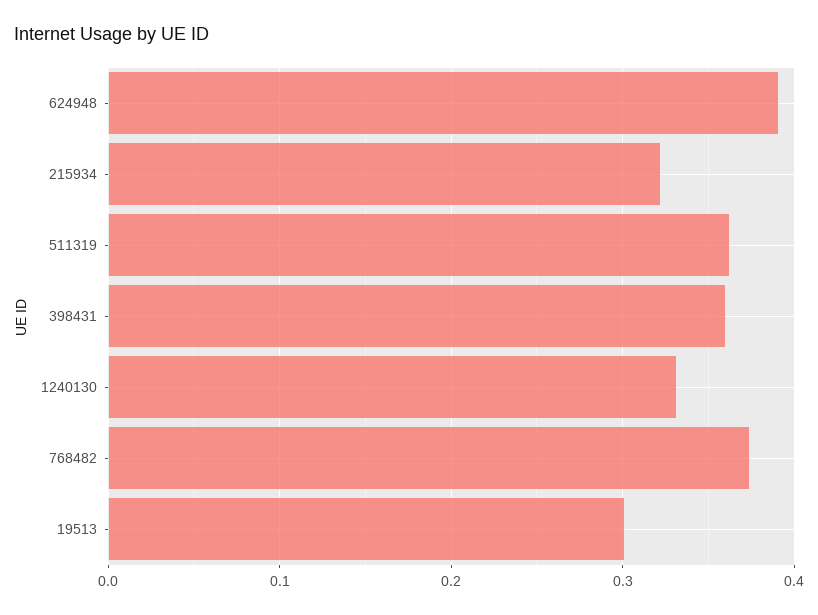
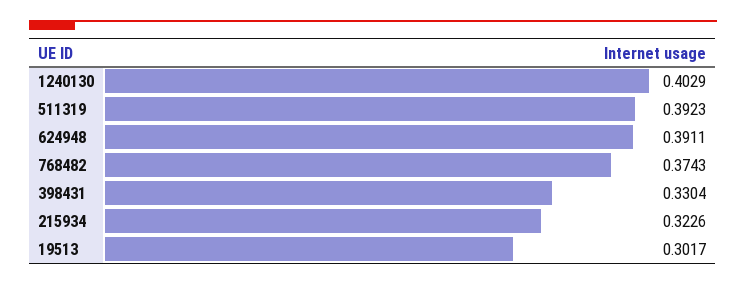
511319: 0.36 -> 0.3923
398431: 0.36 -> 0.3304
1240130: 0.33 -> 0.4029

